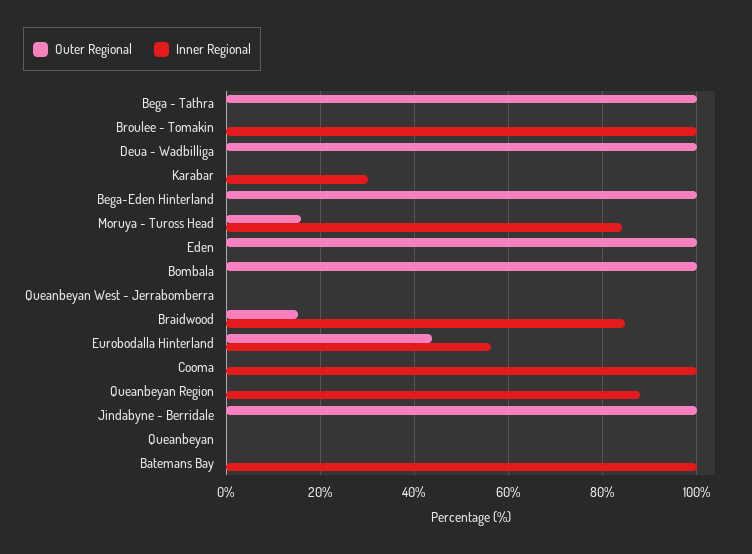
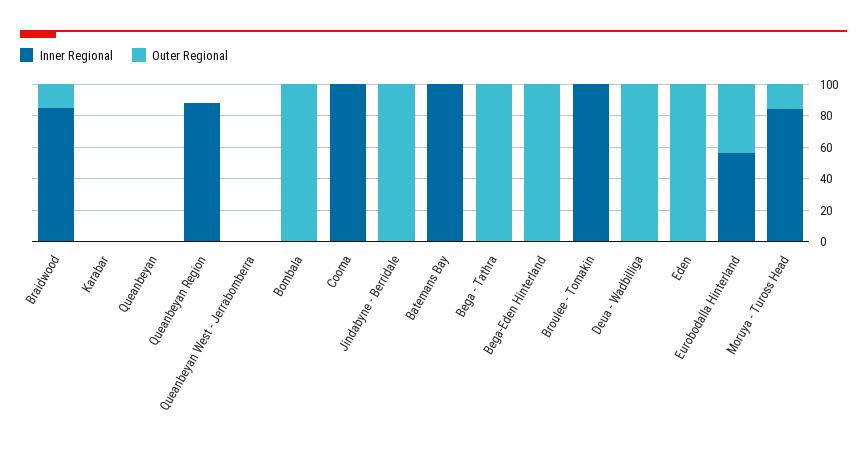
Inner Regional, Karabar: 30 -> 0

